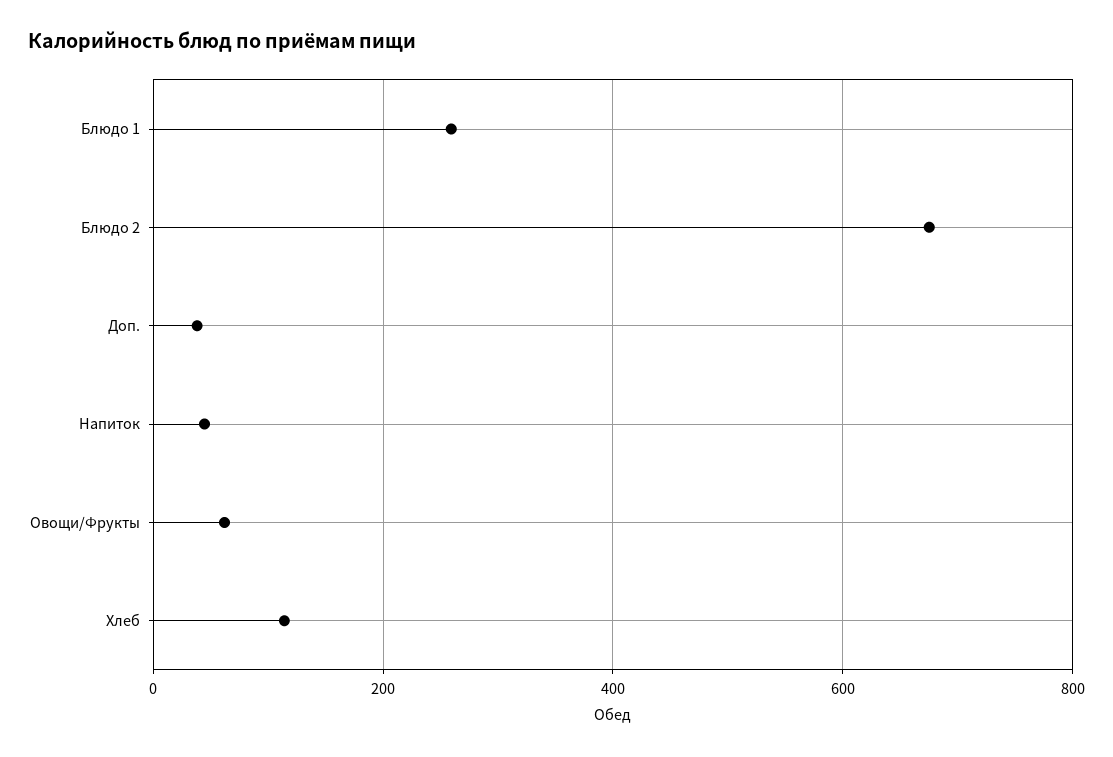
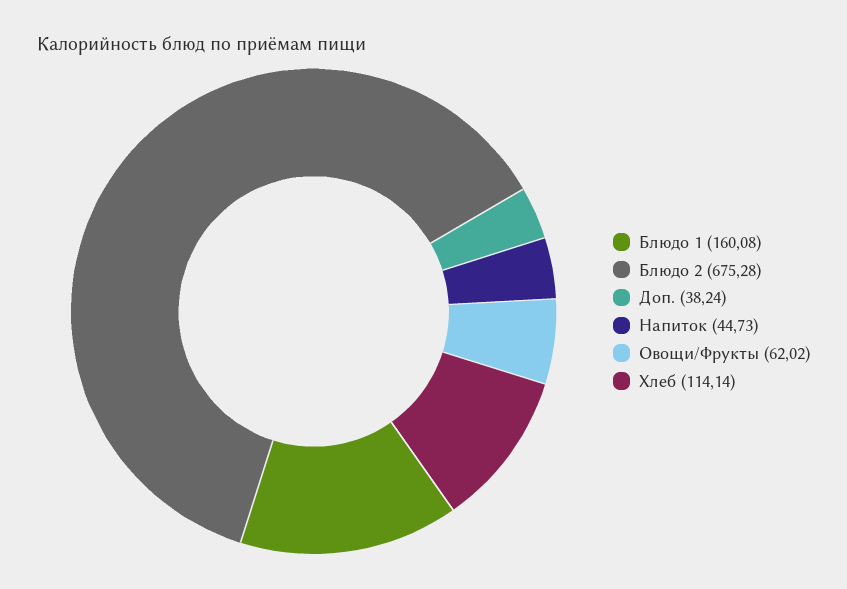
Блюдо 1: 260 -> 160.08

